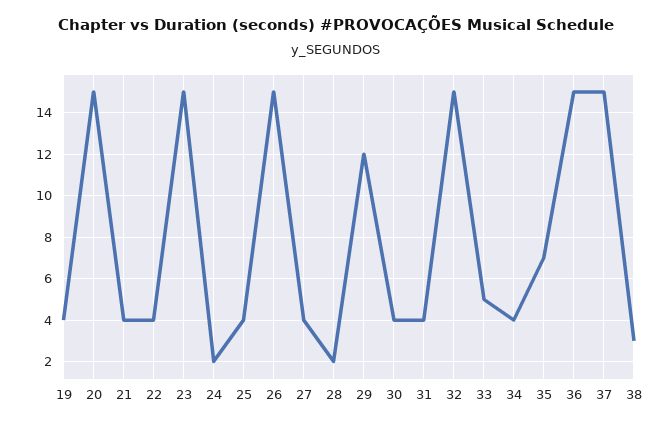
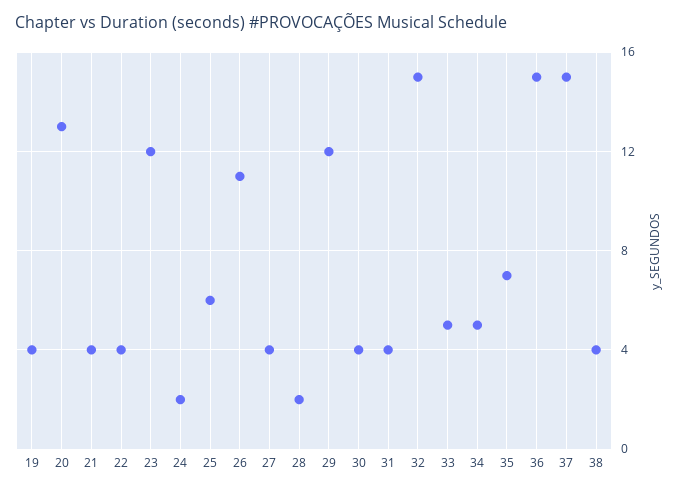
20: 15 -> 13
23: 15 -> 12
25: 4 -> 6
26: 15 -> 11
34: 4 -> 5
38: 3 -> 4

